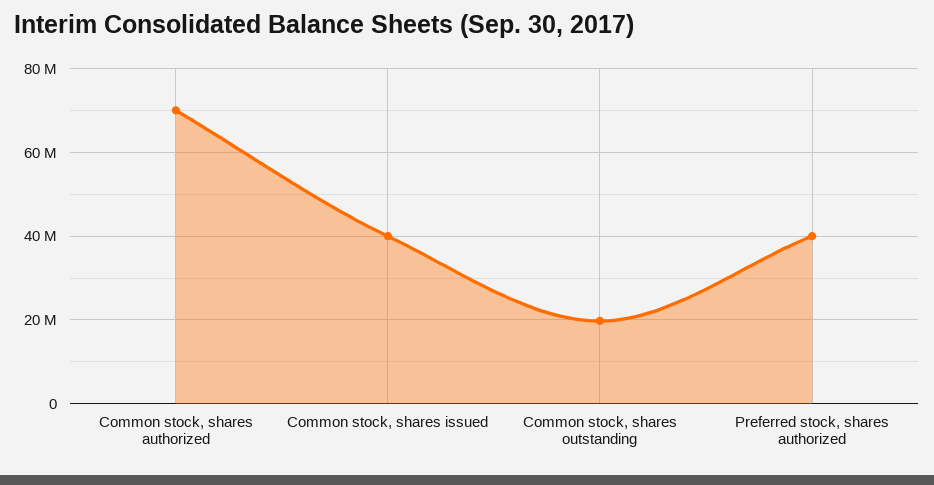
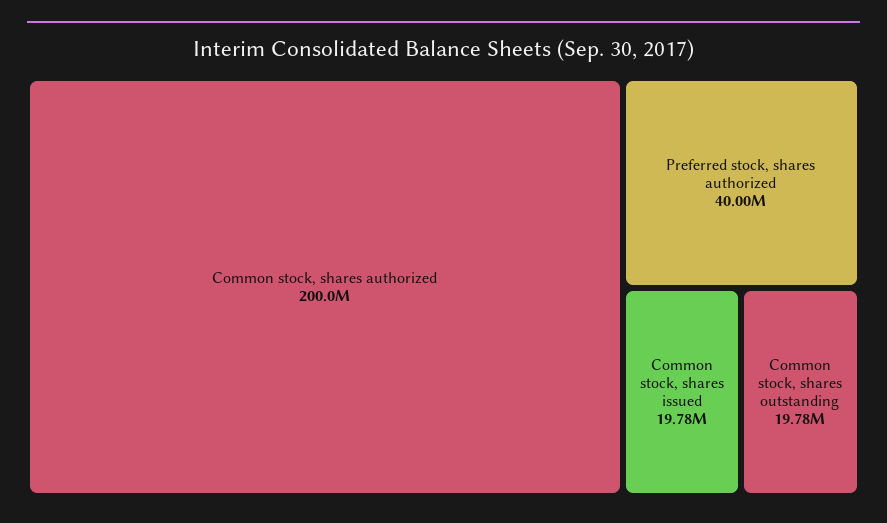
Common stock, shares authorized: 70000000 -> 200000000
Common stock, shares issued: 40000000 -> 19780000

